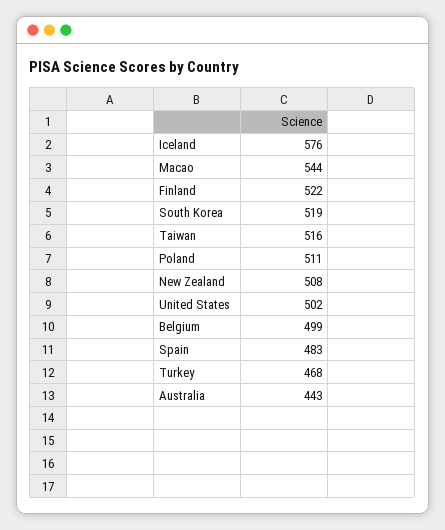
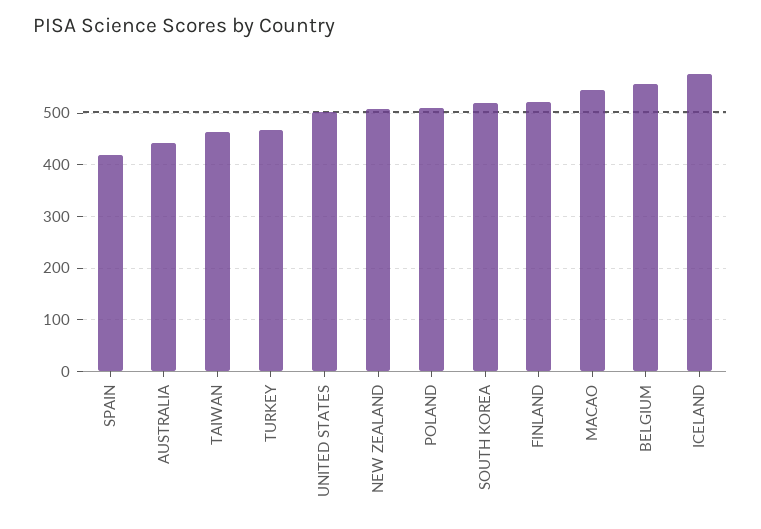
Taiwan: 516 -> 460
Belgium: 499 -> 560
Spain: 483 -> 420

